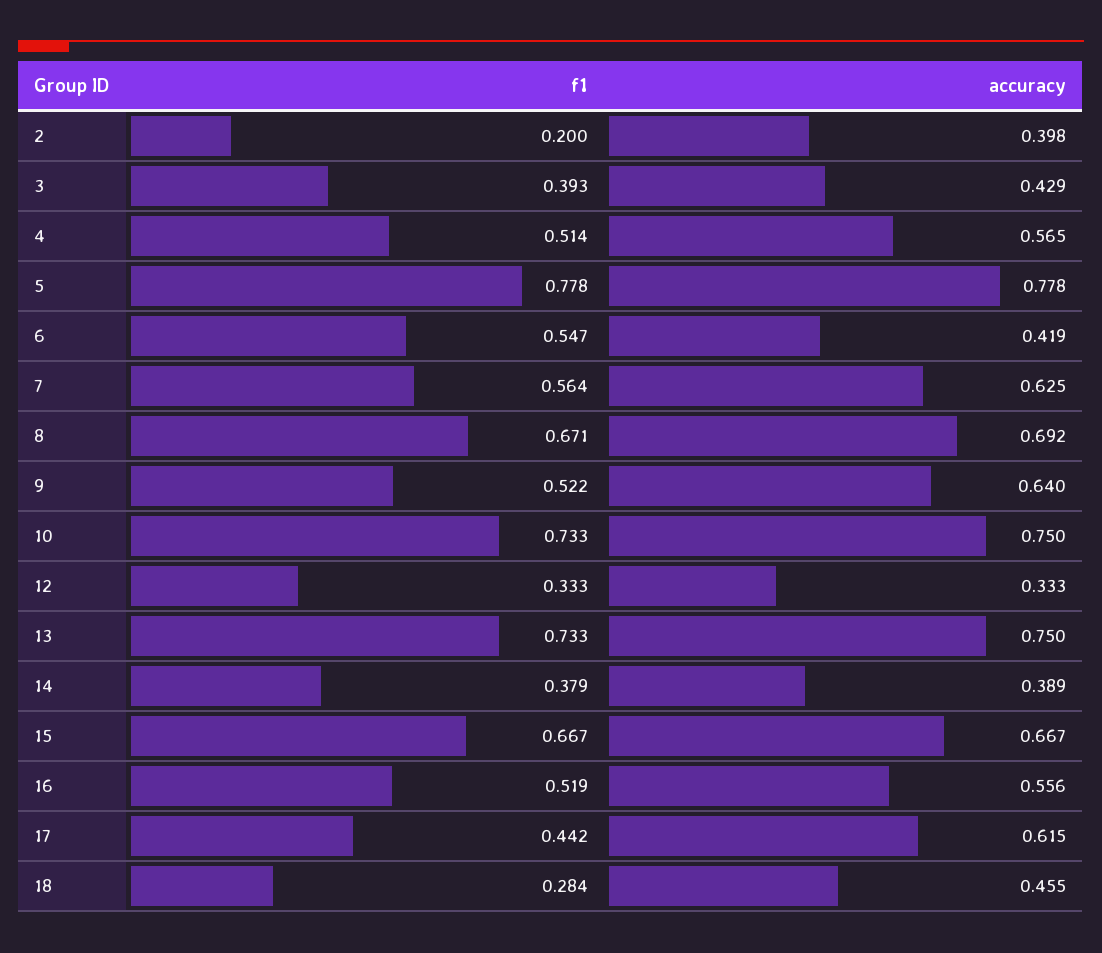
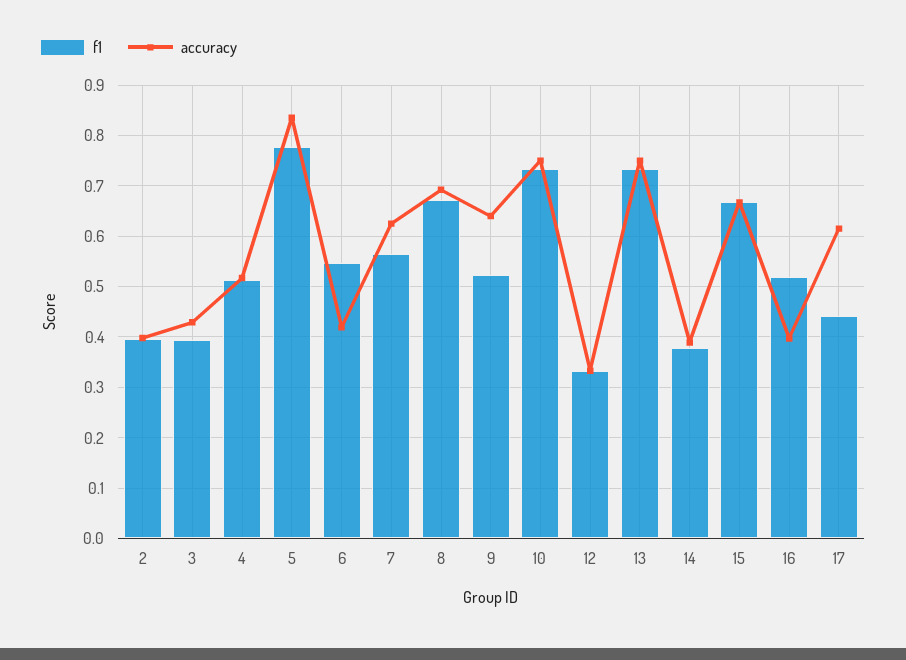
f1, 2: 0.2 -> 0.4
accuracy, 4: 0.565 -> 0.52
accuracy, 5: 0.778 -> 0.84
accuracy, 16: 0.556 -> 0.4
f1, 18: 0.284 -> none
accuracy, 18: 0.455 -> none

